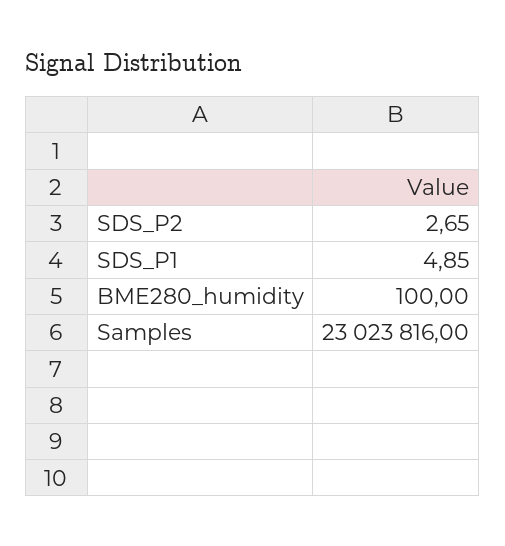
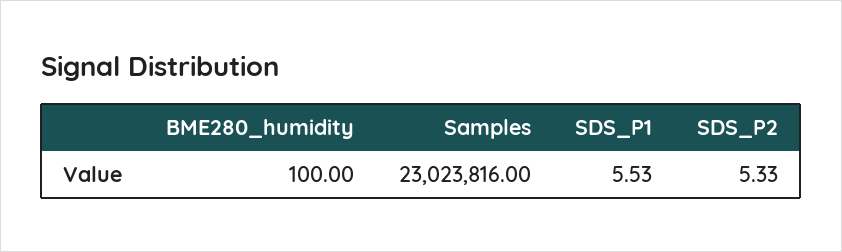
SDS_P2: 2.65 -> 5.33
SDS_P1: 4.85 -> 5.53

